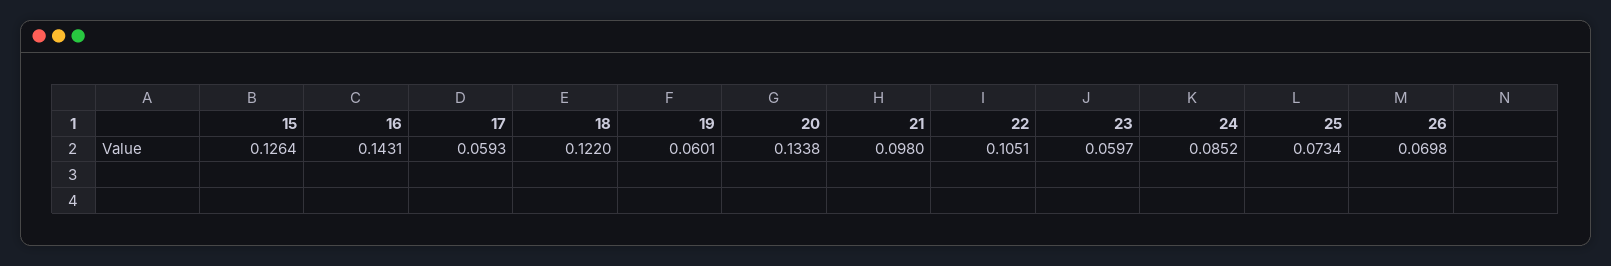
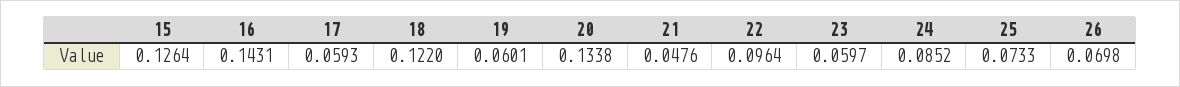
21: 0.098 -> 0.0476
22: 0.1051 -> 0.0964
25: 0.0734 -> 0.0733

